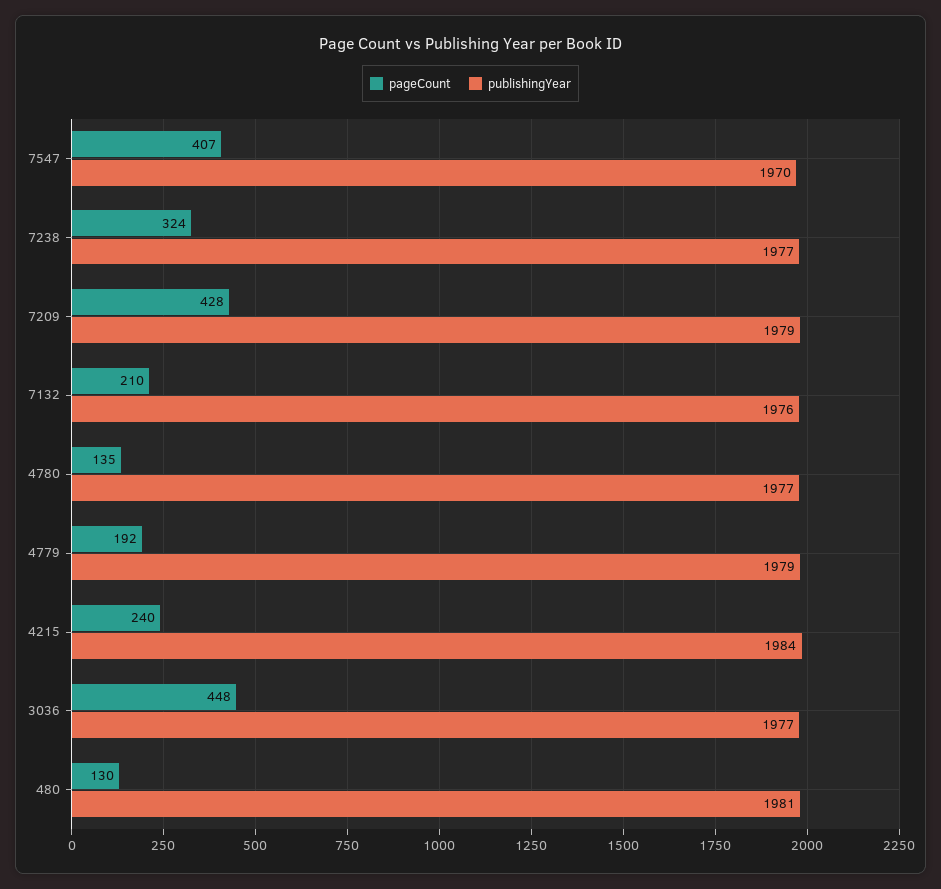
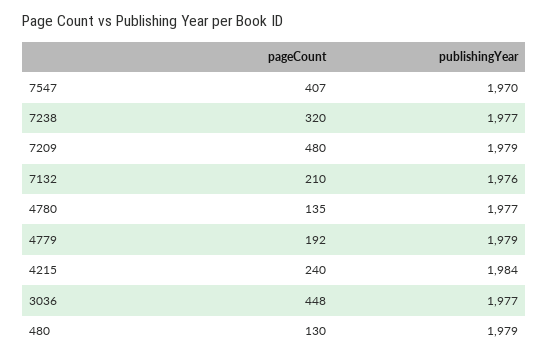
pageCount, 7238: 324 -> 320
pageCount, 7209: 428 -> 480
publishingYear, 480: 1981 -> 1979

